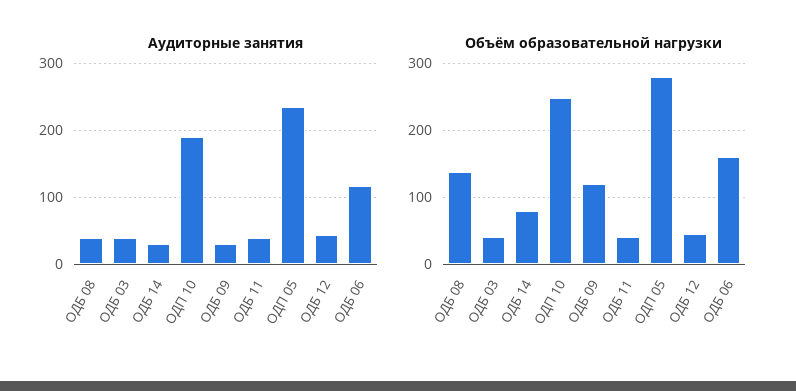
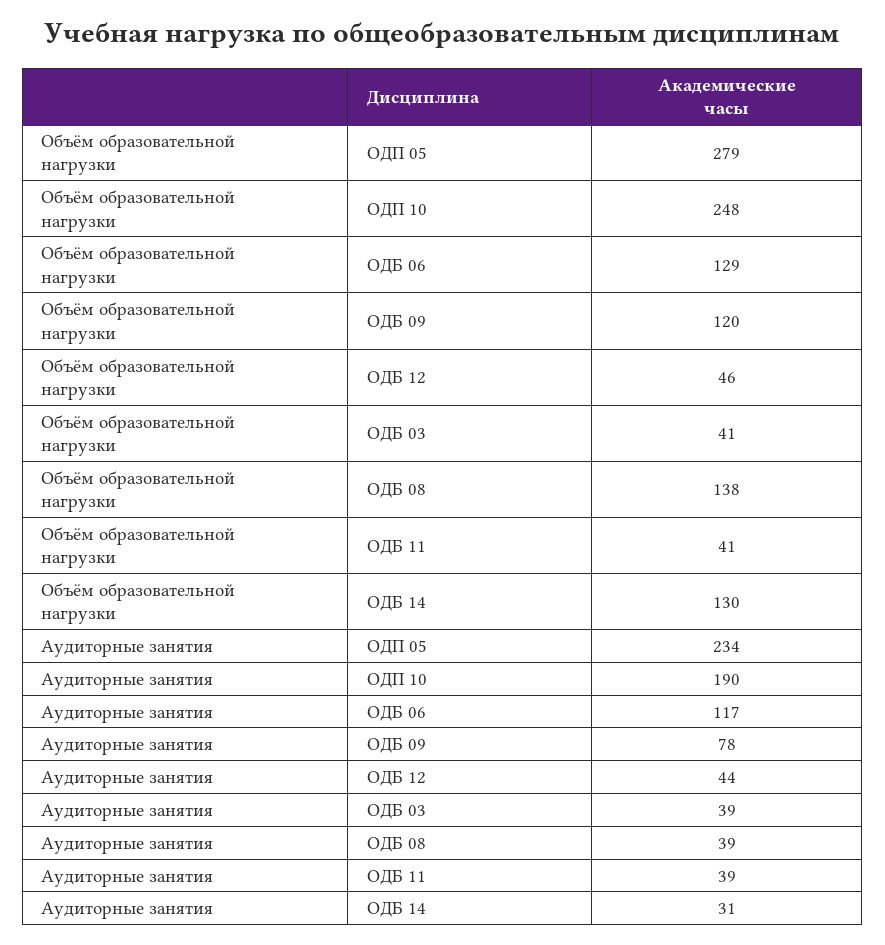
Аудиторные занятия, ОДБ 09: 30 -> 78
Объём образовательной нагрузки, ОДБ 14: 80 -> 130
Объём образовательной нагрузки, ОДБ 06: 160 -> 129

